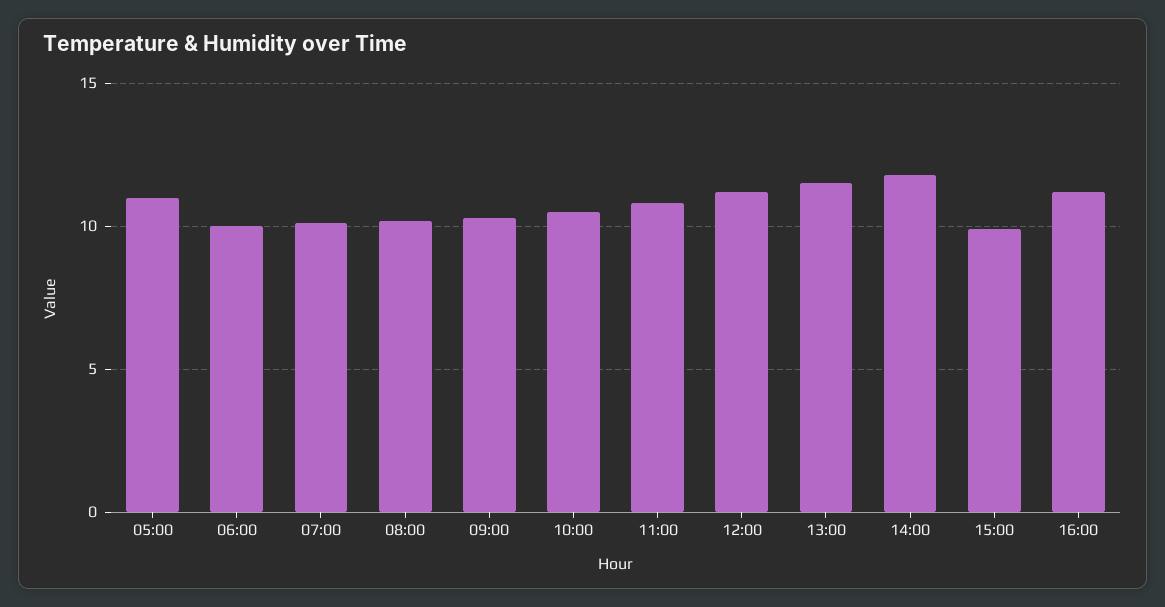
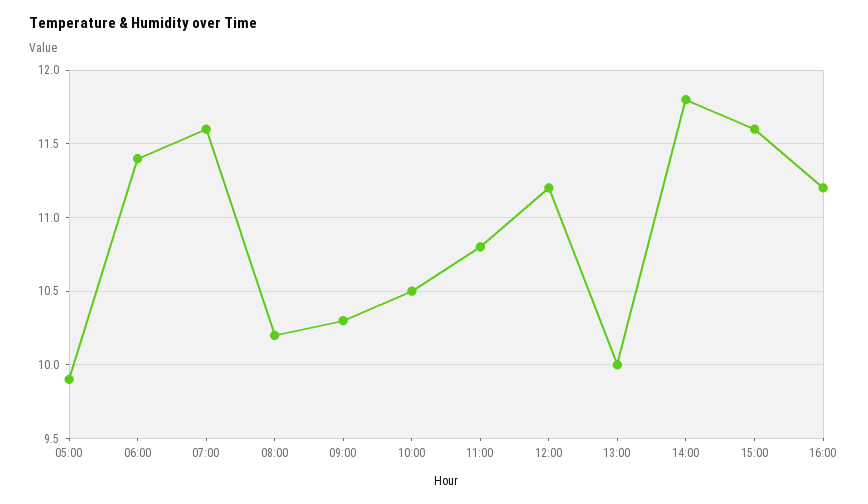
05:00: 11 -> 9.9
06:00: 10 -> 11.4
07:00: 10 -> 11.6
13:00: 11.5 -> 10
15:00: 10 -> 11.6

